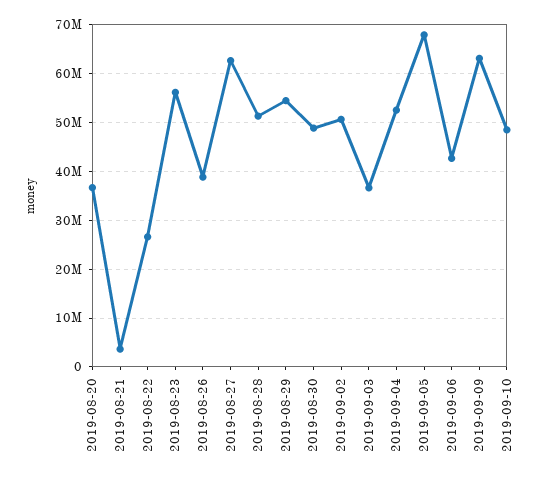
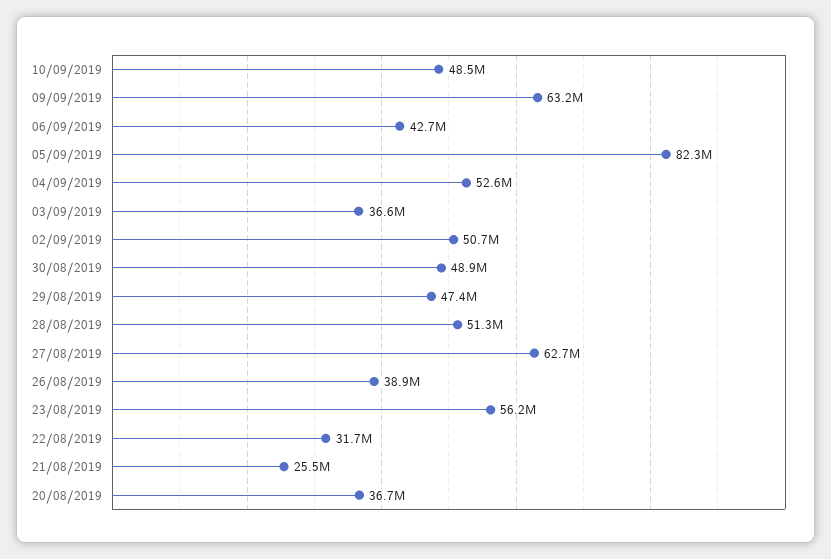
2019-08-21: 4000000 -> 25500000
2019-08-22: 26000000 -> 31700000
2019-08-29: 54000000 -> 47400000
2019-09-05: 68000000 -> 82300000

